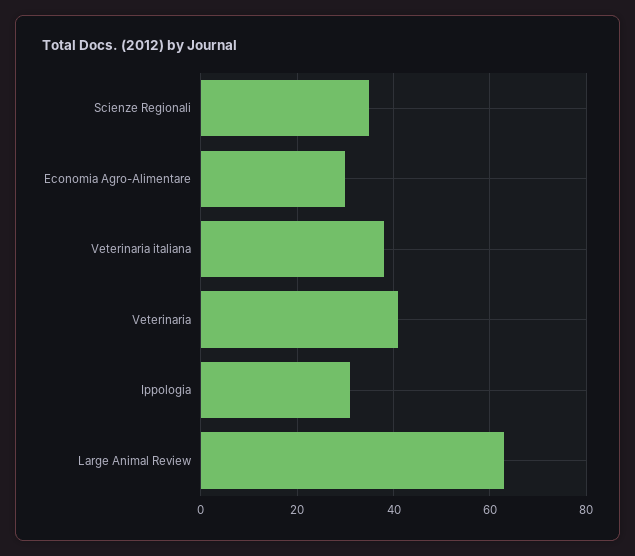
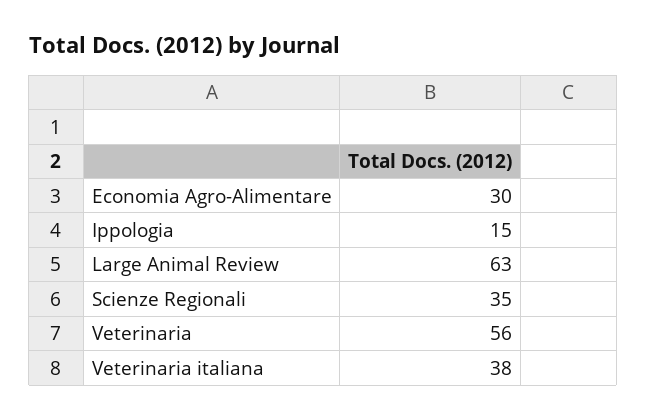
Veterinaria: 40 -> 56
Ippologia: 30 -> 15

